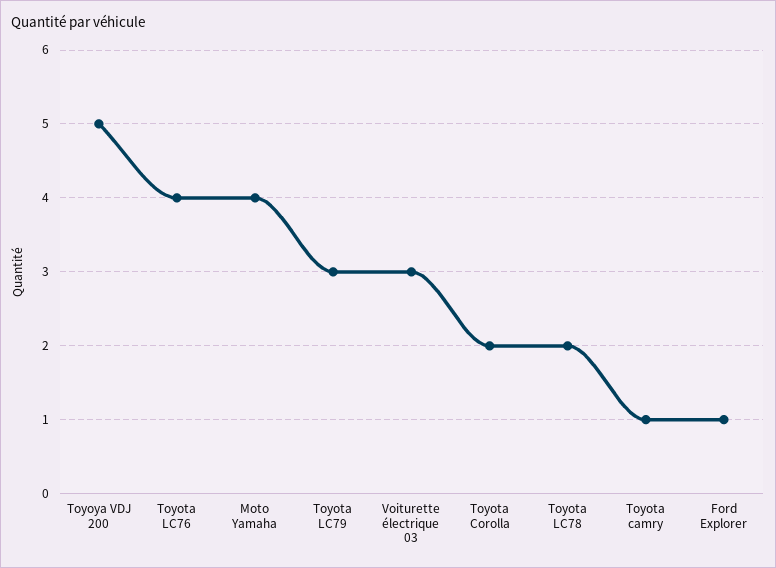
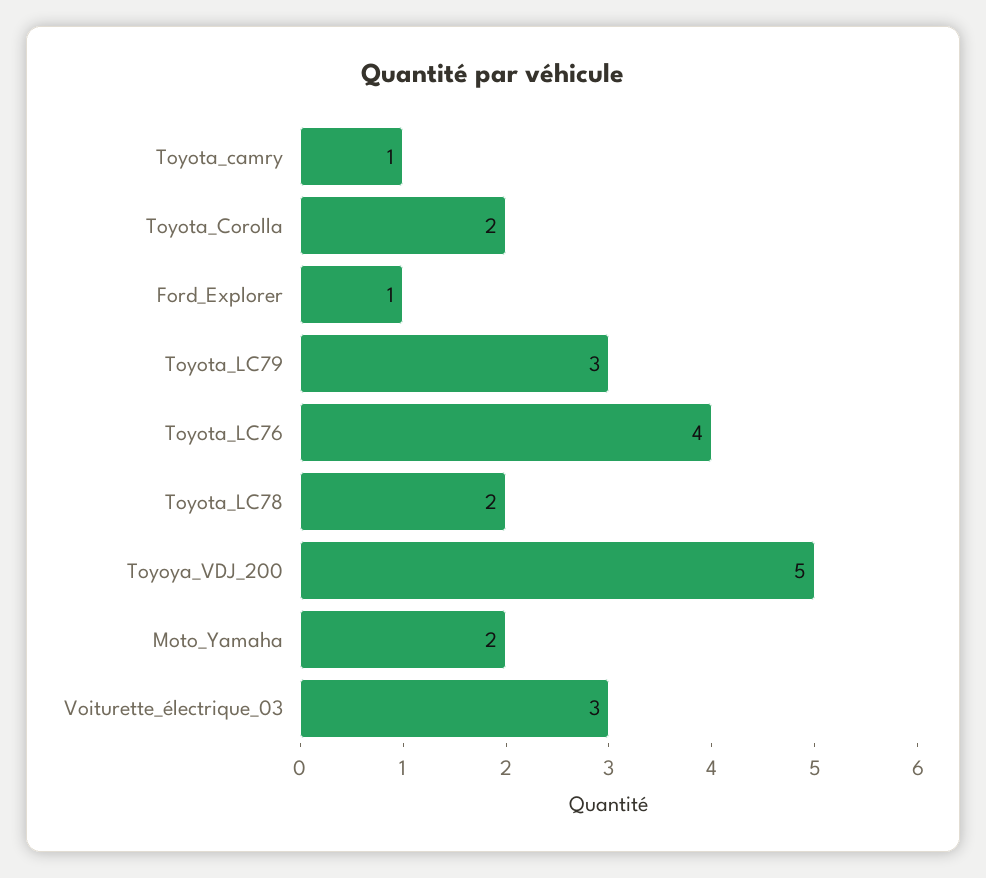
Moto Yamaha: 4 -> 2

